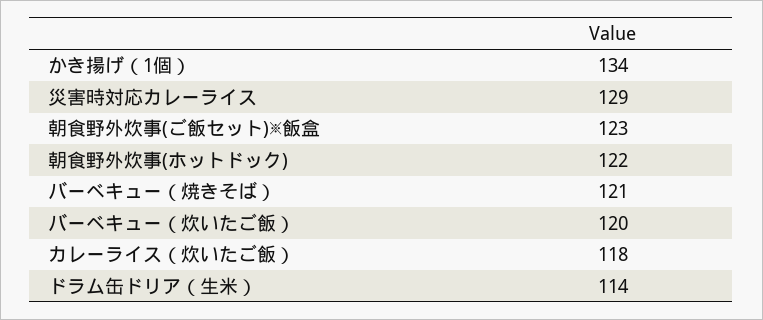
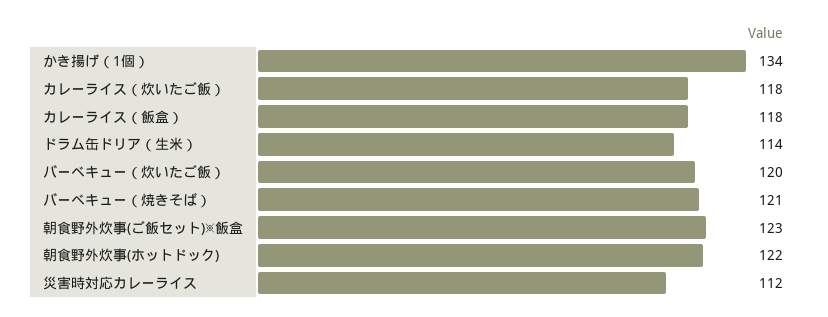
災害時対応カレーライス: 129 -> 112
カレーライス（飯盒）: none -> 118

